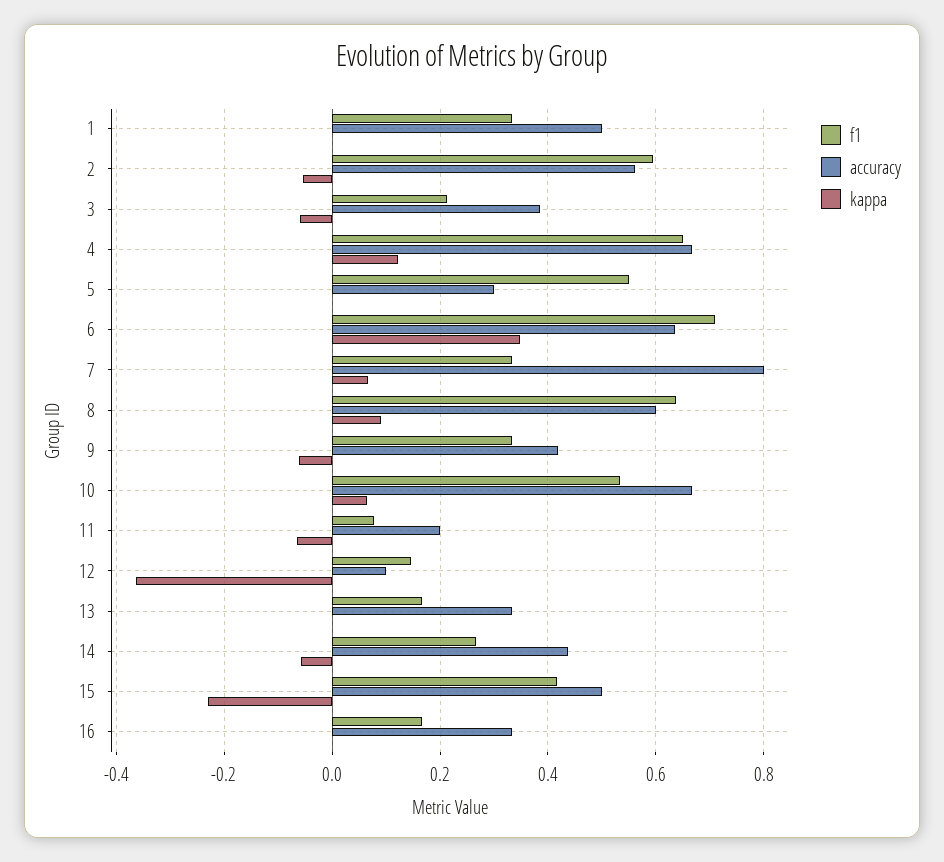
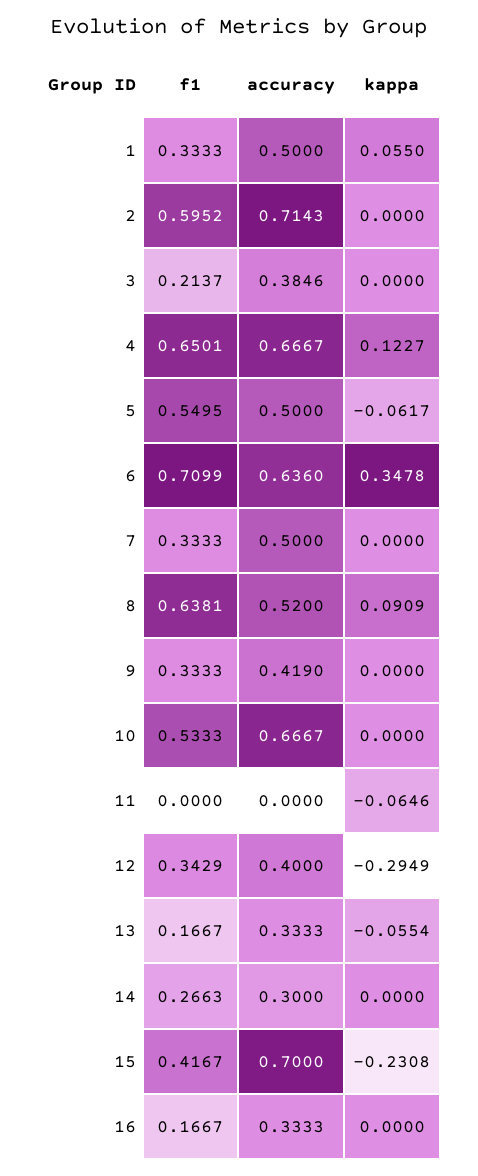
kappa, 1: 0 -> 0.055
accuracy, 2: 0.56 -> 0.7143
kappa, 2: -0.06 -> 0
kappa, 3: -0.06 -> 0
accuracy, 5: 0.3 -> 0.5
kappa, 5: 0 -> -0.0617
accuracy, 7: 0.8 -> 0.5
kappa, 7: 0.06 -> 0
accuracy, 8: 0.6 -> 0.52
kappa, 9: -0.06 -> 0
kappa, 10: 0.06 -> 0
f1, 11: 0.08 -> 0
accuracy, 11: 0.2 -> 0
f1, 12: 0.14 -> 0.3429
accuracy, 12: 0.1 -> 0.4
kappa, 12: -0.36 -> -0.2949
kappa, 13: 0 -> -0.0554
accuracy, 14: 0.44 -> 0.3
kappa, 14: -0.06 -> 0
accuracy, 15: 0.5 -> 0.7

